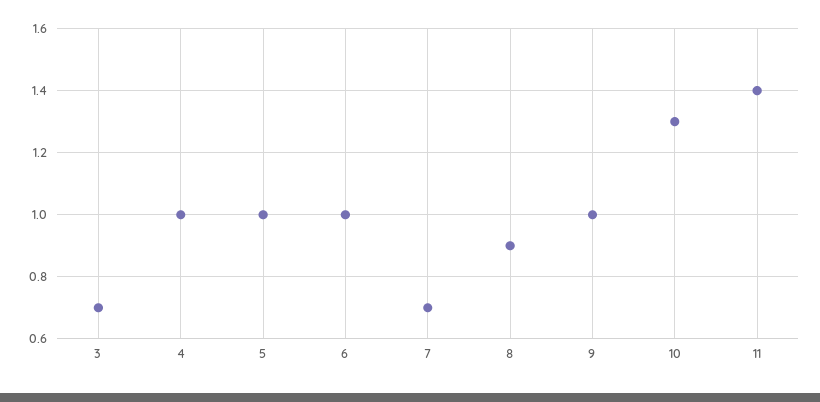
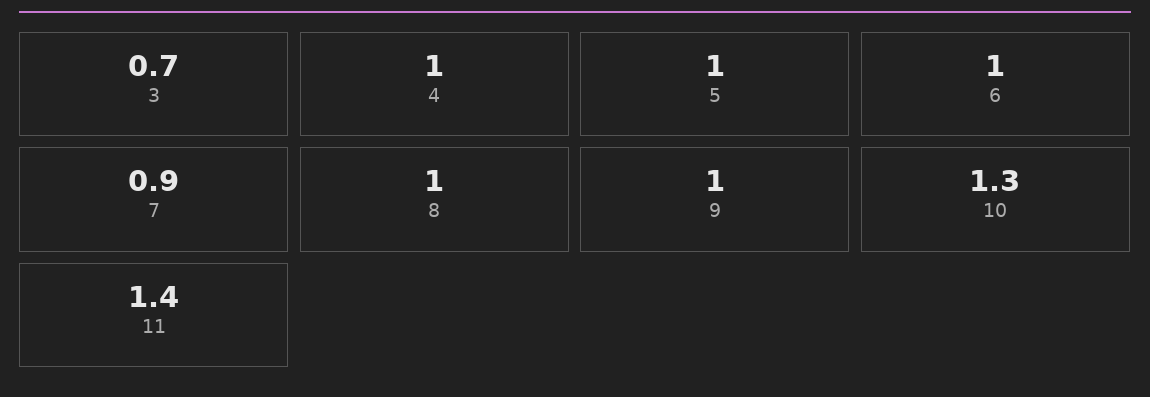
7: 0.7 -> 0.9
8: 0.9 -> 1

